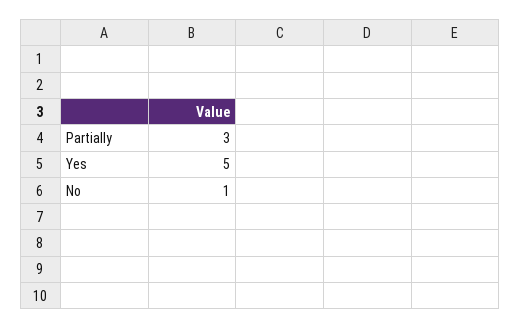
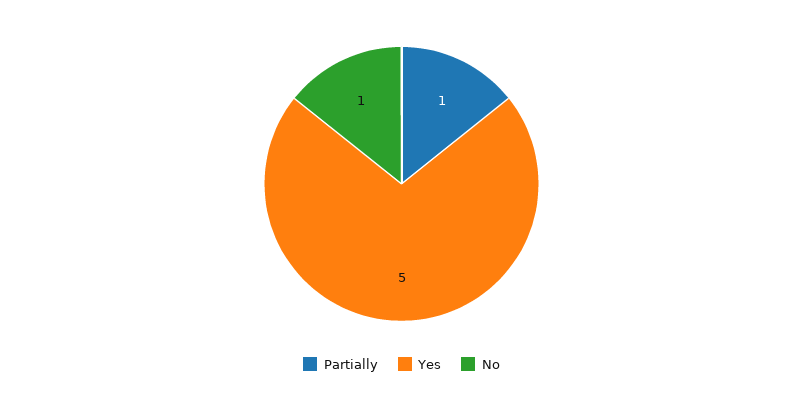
Partially: 3 -> 1

